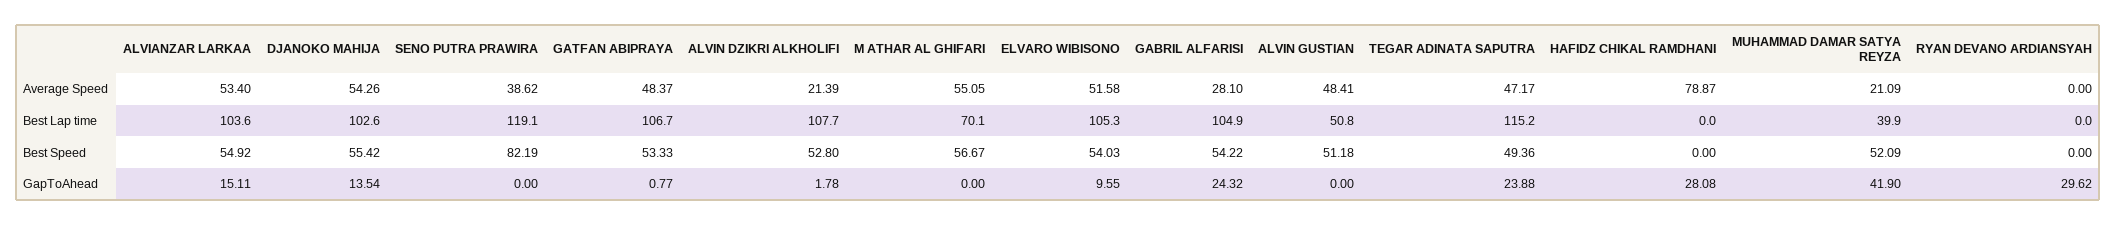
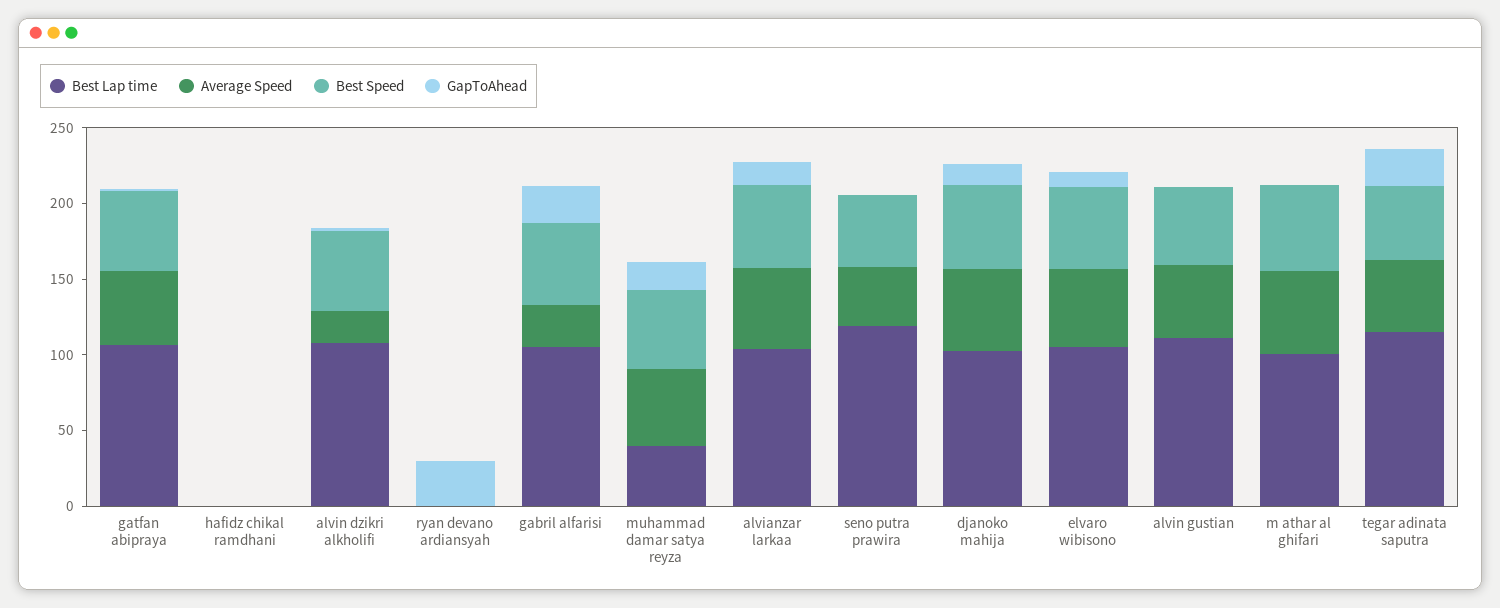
Average Speed, HAFIDZ CHIKAL RAMDHANI: 78.87 -> 0
Average Speed, MUHAMMAD DAMAR SATYA REYZA: 21.09 -> 50
Best Lap time, M ATHAR AL GHIFARI: 70.1 -> 100
Best Lap time, ALVIN GUSTIAN: 50.8 -> 110
Best Speed, SENO PUTRA PRAWIRA: 82.19 -> 50
GapToAhead, HAFIDZ CHIKAL RAMDHANI: 28.08 -> 0
GapToAhead, MUHAMMAD DAMAR SATYA REYZA: 41.9 -> 20

